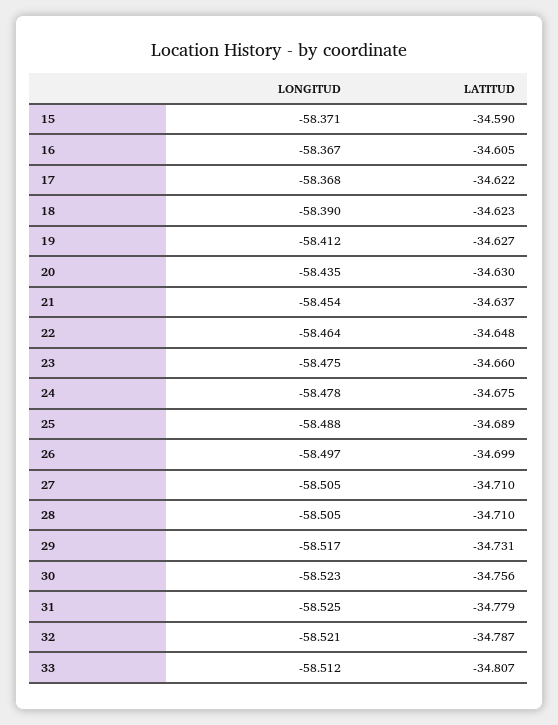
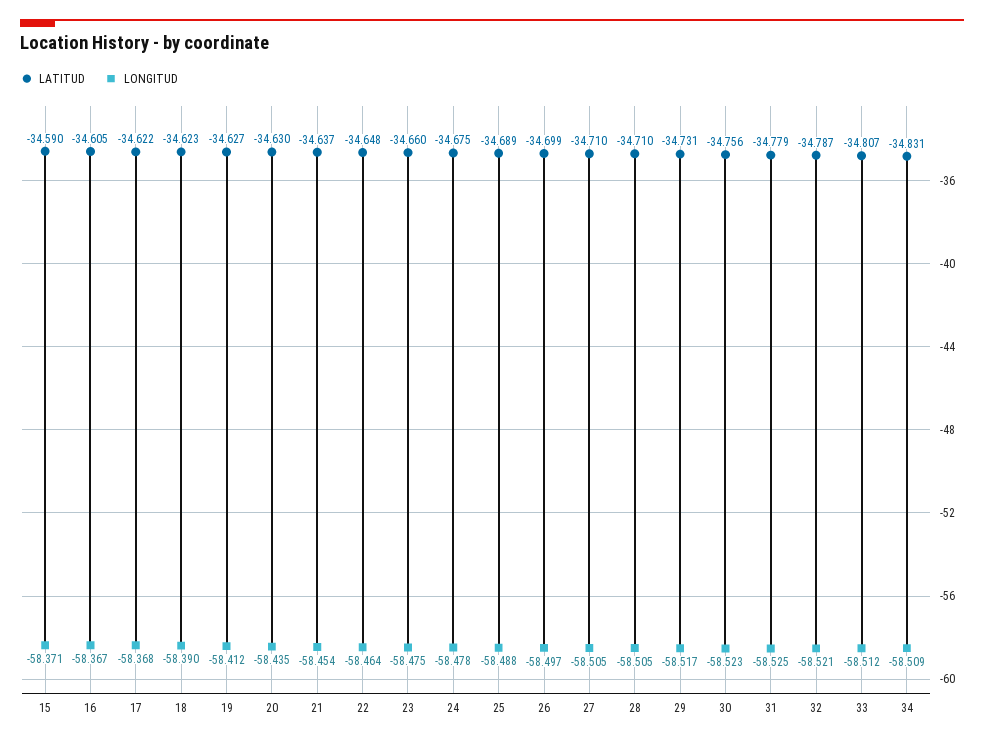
LATITUD, 34: none -> -34.831
LONGITUD, 34: none -> -58.509

